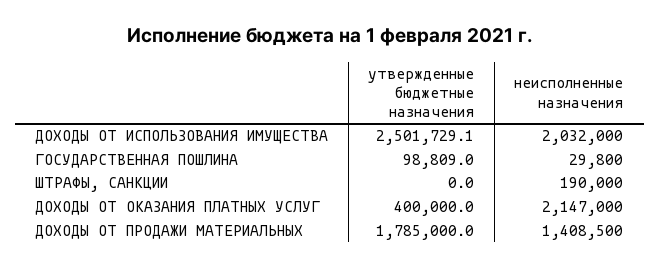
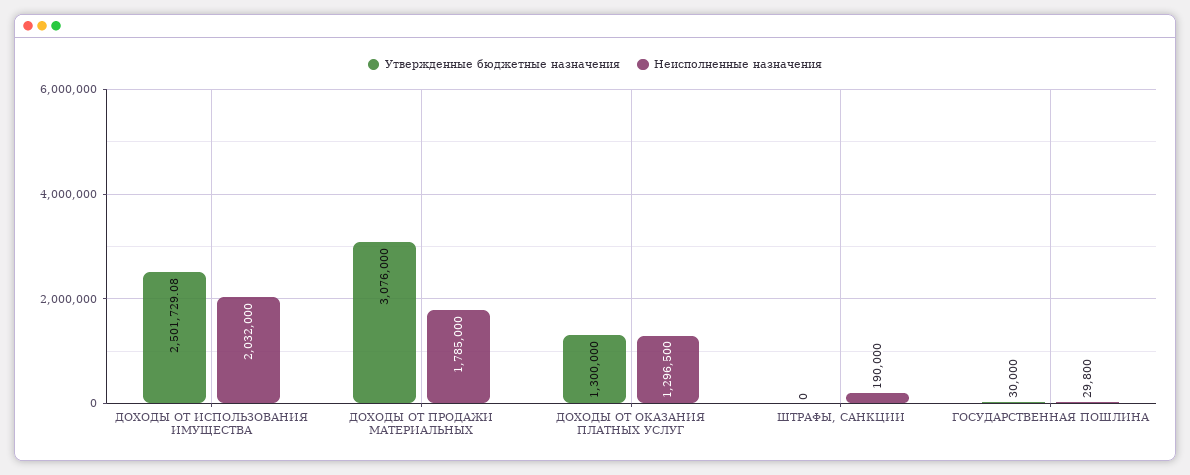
утвержденные бюджетные назначения, ГОСУДАРСТВЕННАЯ ПОШЛИНА: 98809 -> 30000
утвержденные бюджетные назначения, ДОХОДЫ ОТ ОКАЗАНИЯ ПЛАТНЫХ УСЛУГ: 400000 -> 1300000
неисполненные назначения, ДОХОДЫ ОТ ОКАЗАНИЯ ПЛАТНЫХ УСЛУГ: 2147000 -> 1296500
утвержденные бюджетные назначения, ДОХОДЫ ОТ ПРОДАЖИ МАТЕРИАЛЬНЫХ: 1785000 -> 3076000
неисполненные назначения, ДОХОДЫ ОТ ПРОДАЖИ МАТЕРИАЛЬНЫХ: 1408500 -> 1785000

